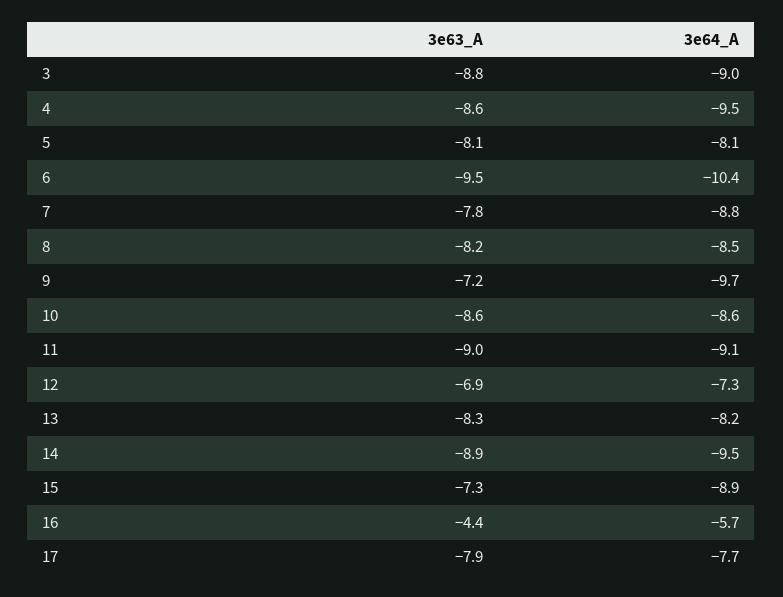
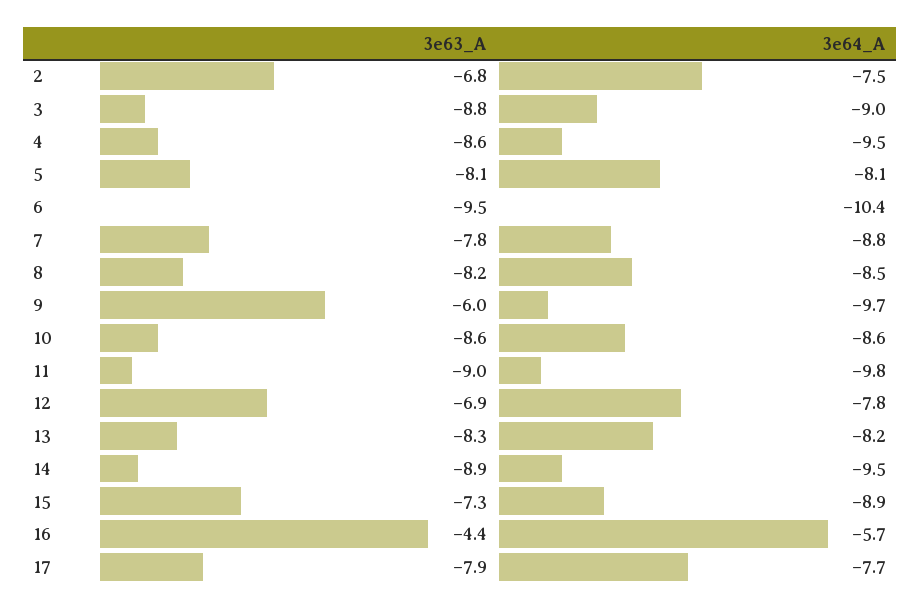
3e63_A, 9: -7.2 -> -6
3e64_A, 11: -9.1 -> -9.8
3e64_A, 12: -7.3 -> -7.8
3e63_A, 2: none -> -6.8
3e64_A, 2: none -> -7.5

